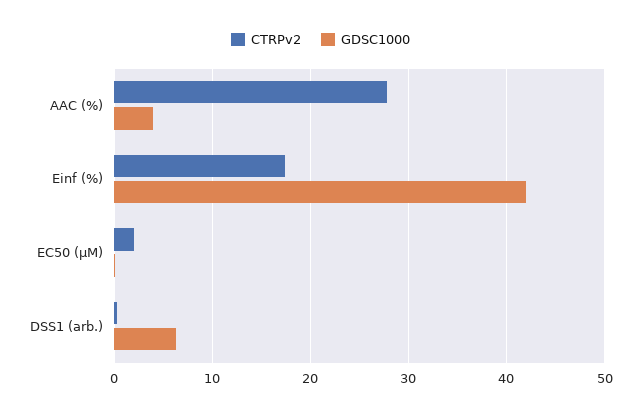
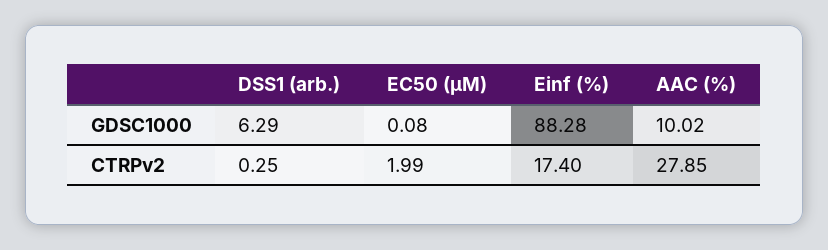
GDSC1000, AAC (%): 4 -> 10.02
GDSC1000, Einf (%): 42 -> 88.28

